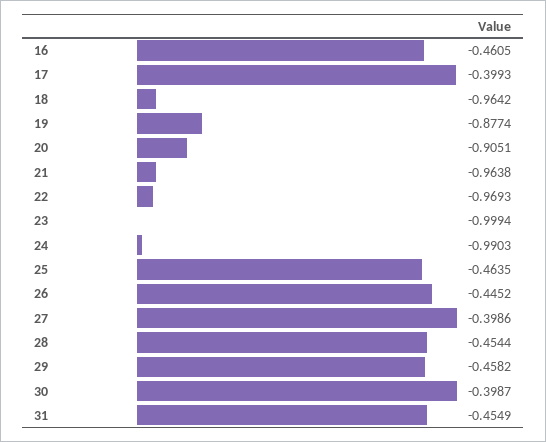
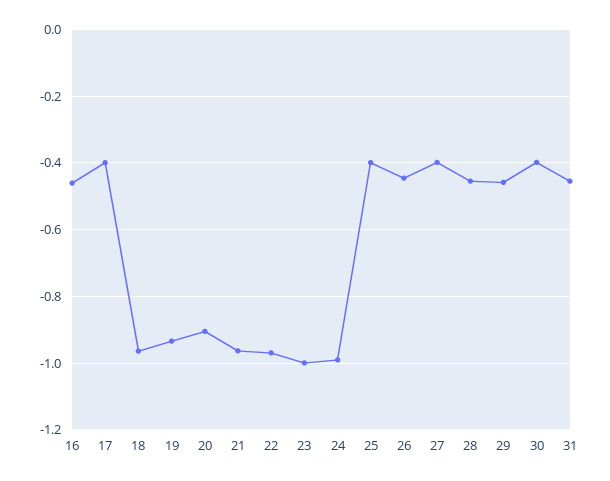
19: -0.8774 -> -0.94
25: -0.4635 -> -0.4

